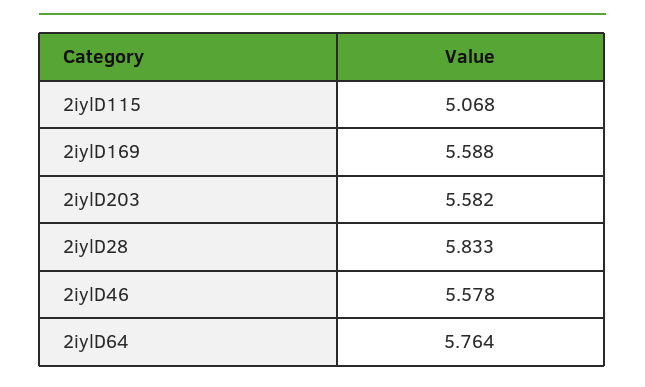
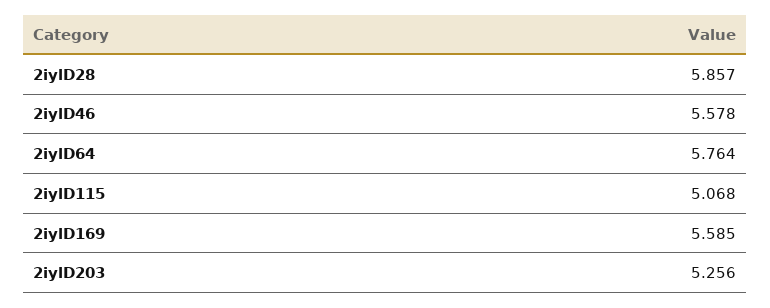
2iylD169: 5.588 -> 5.585
2iylD203: 5.582 -> 5.256
2iylD28: 5.833 -> 5.857

